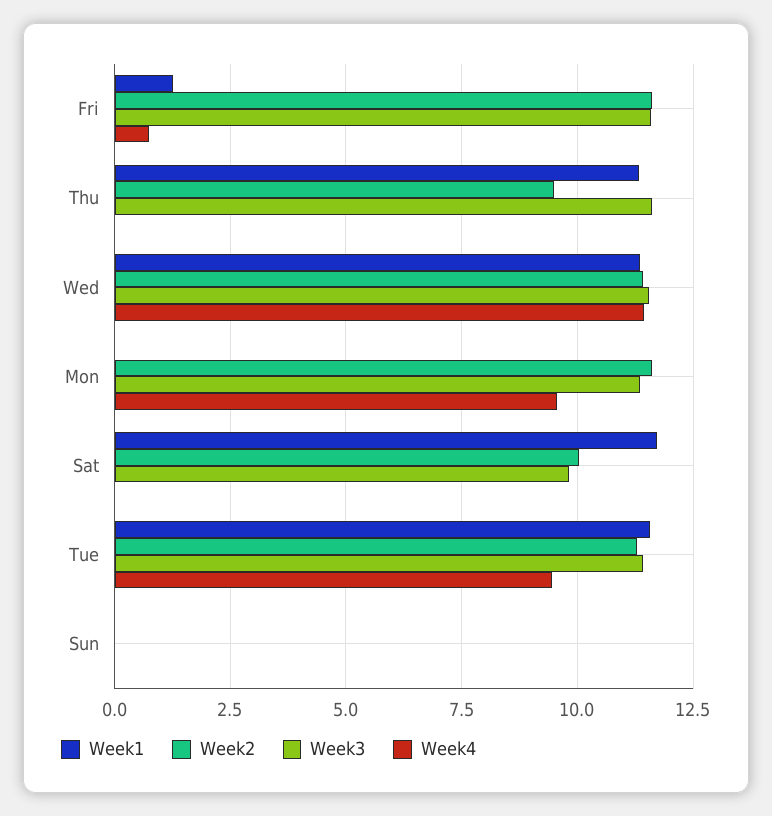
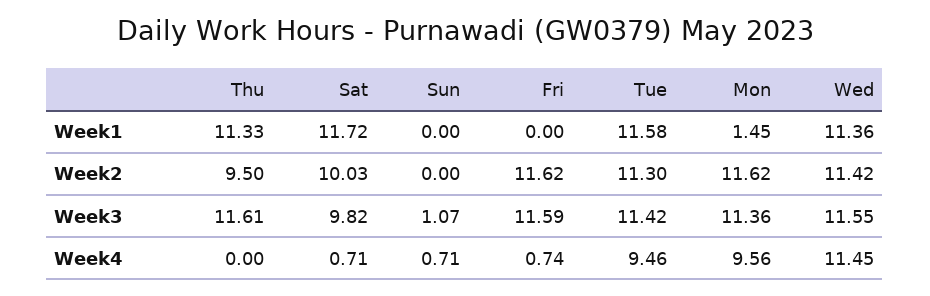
Week1, Fri: 1.25 -> 0
Week1, Mon: 0 -> 1.45
Week4, Sat: 0 -> 0.71
Week3, Sun: 0 -> 1.07
Week4, Sun: 0 -> 0.71

